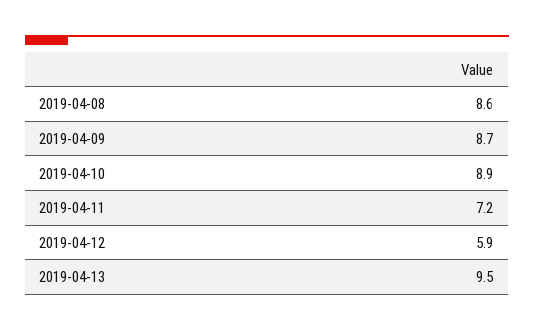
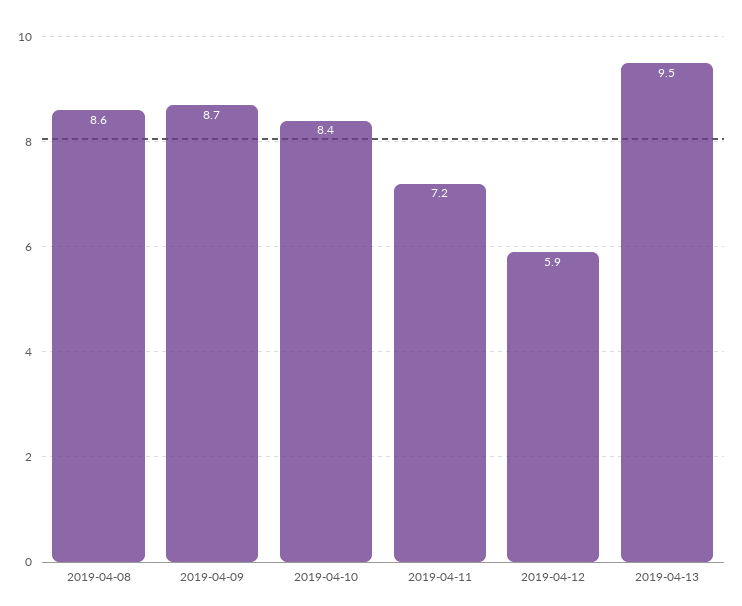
2019-04-10: 8.9 -> 8.4

